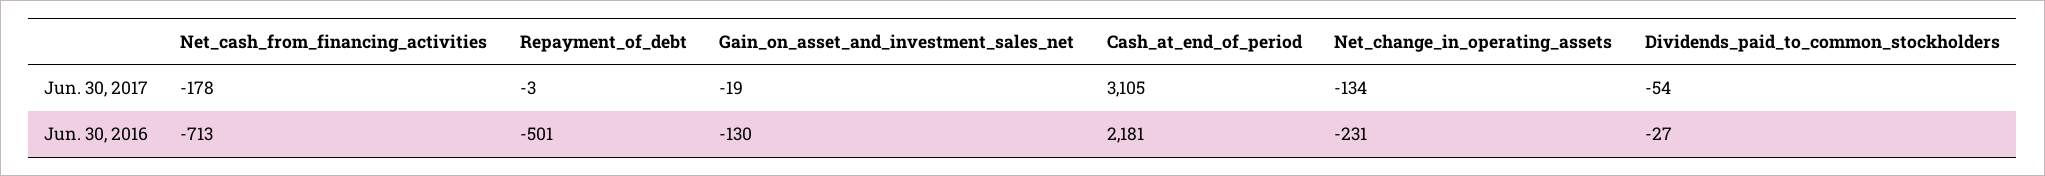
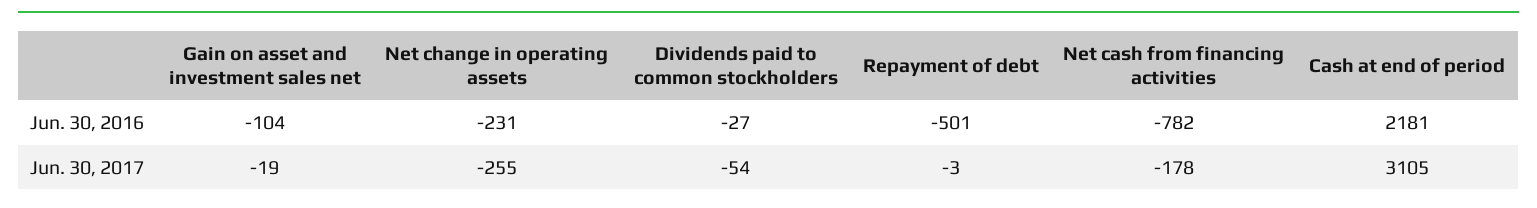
Net_change_in_operating_assets, Jun. 30, 2017: -134 -> -255
Net_cash_from_financing_activities, Jun. 30, 2016: -713 -> -782
Gain_on_asset_and_investment_sales_net, Jun. 30, 2016: -130 -> -104

